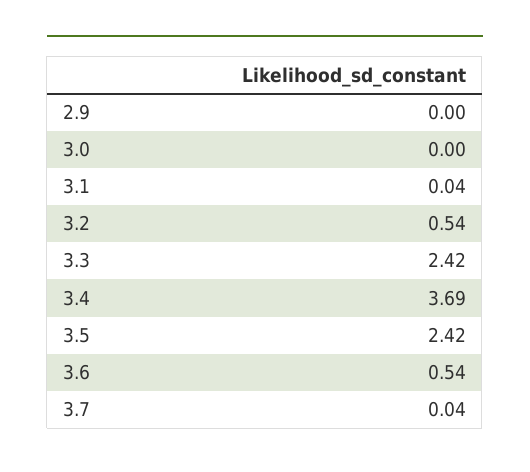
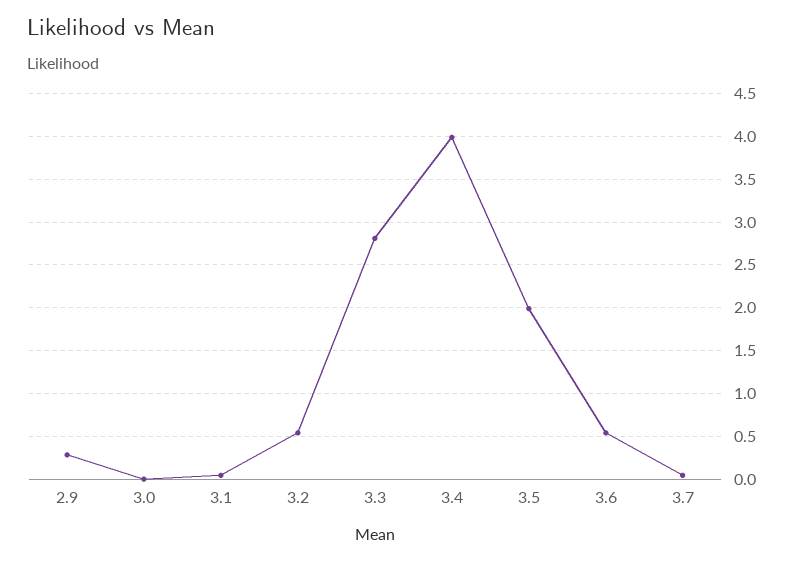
2.9: 0 -> 0.3
3.3: 2.42 -> 2.8
3.4: 3.69 -> 4
3.5: 2.42 -> 2

